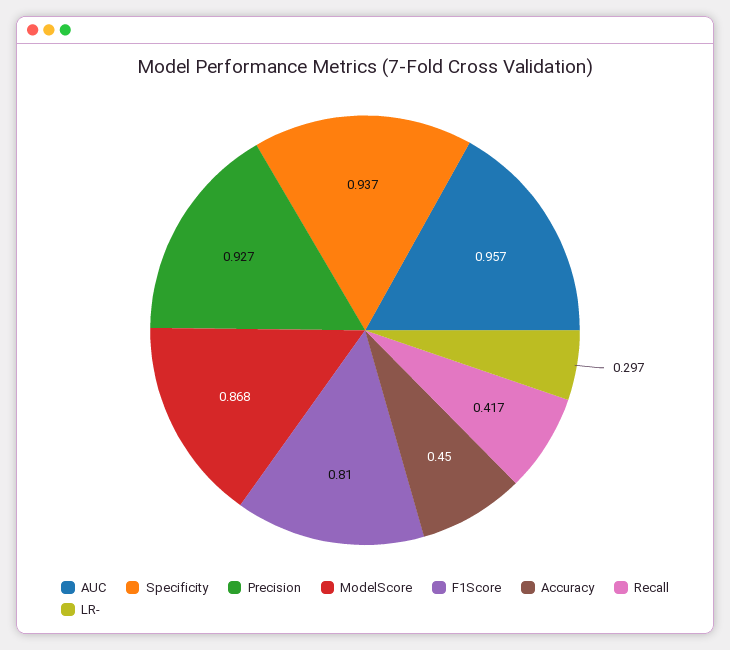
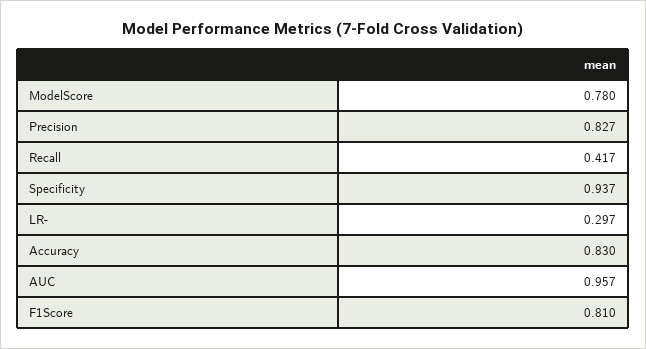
Precision: 0.927 -> 0.827
ModelScore: 0.868 -> 0.78
Accuracy: 0.45 -> 0.83

